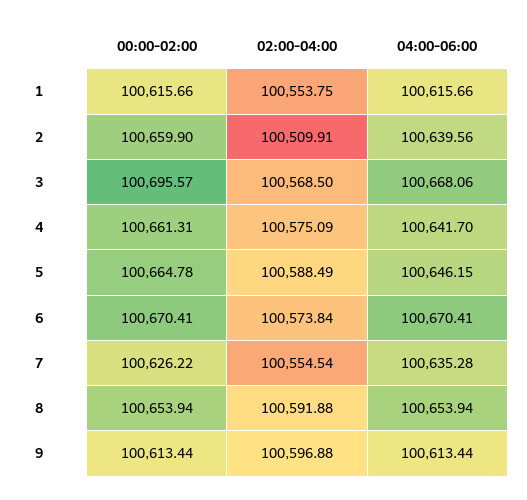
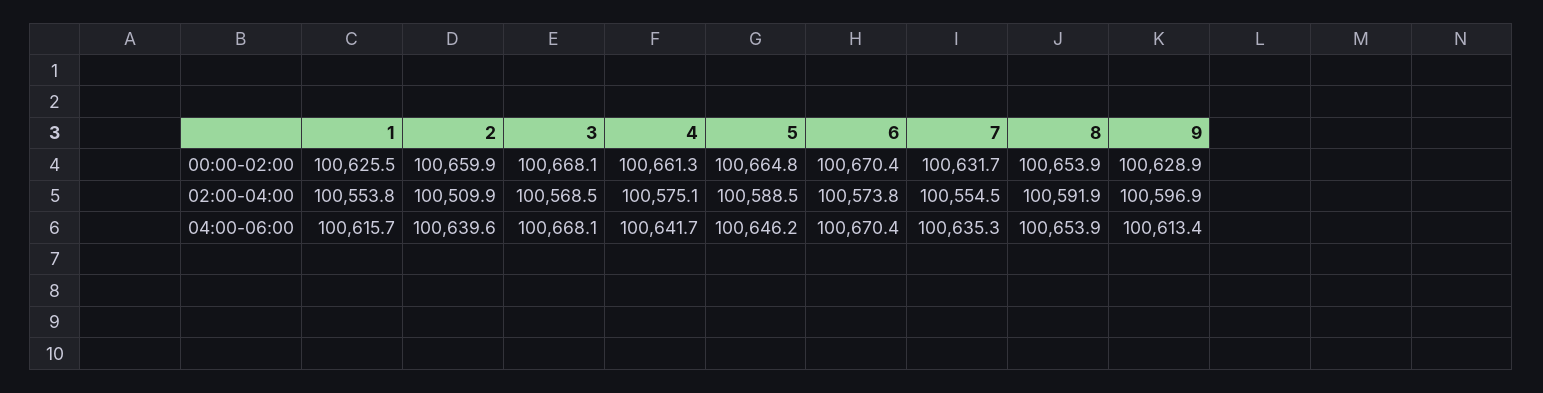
00:00-02:00, 1: 100615.66 -> 100625.5
00:00-02:00, 3: 100695.57 -> 100668.1
00:00-02:00, 7: 100626.22 -> 100631.7
00:00-02:00, 9: 100613.44 -> 100628.9

